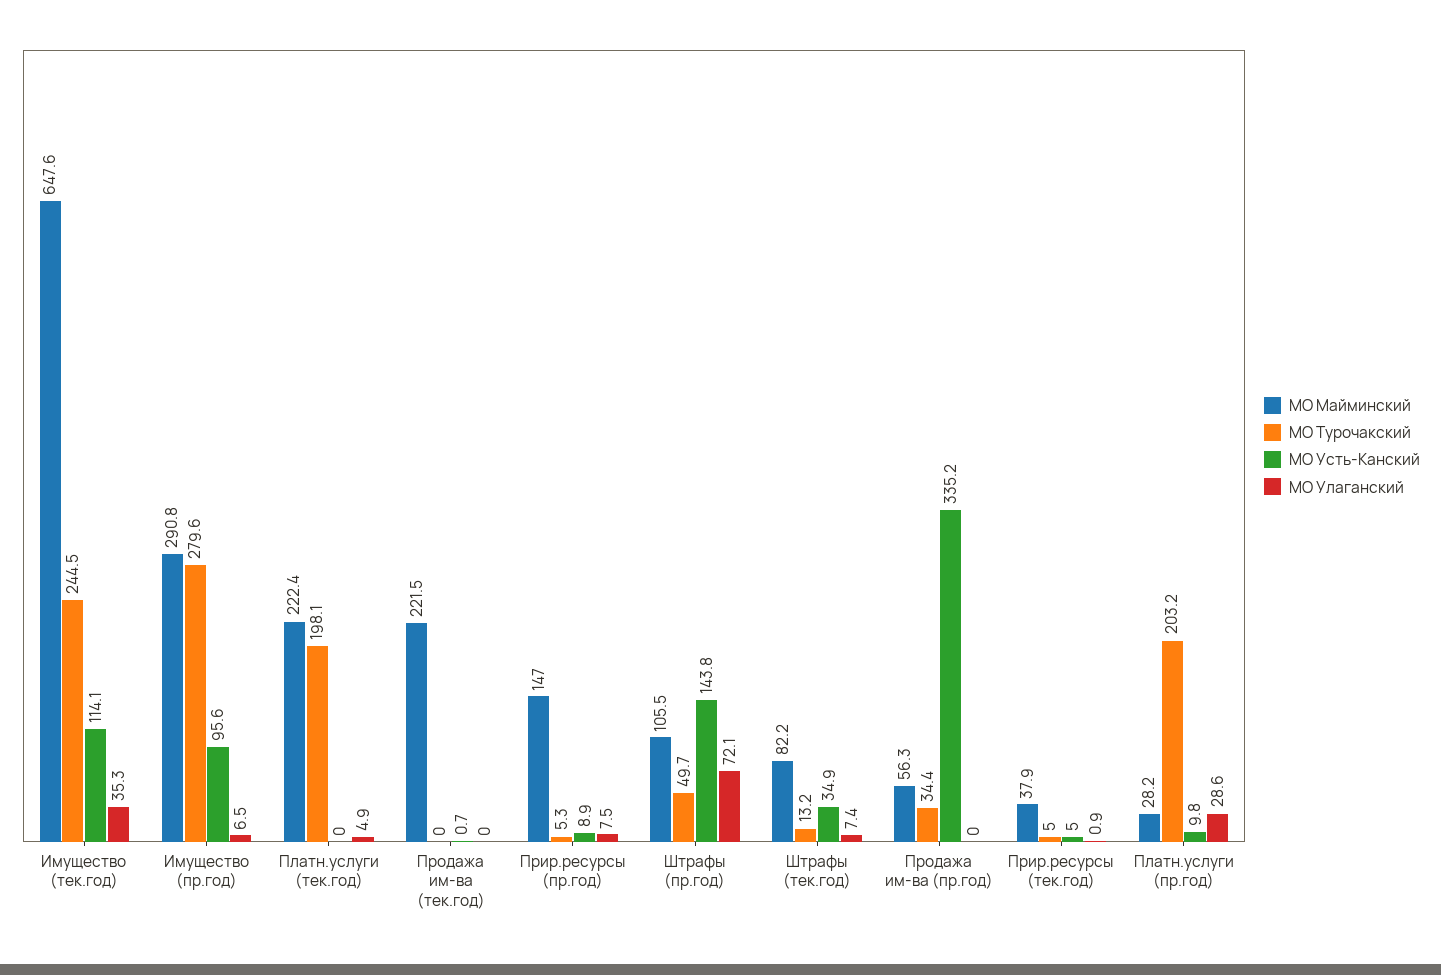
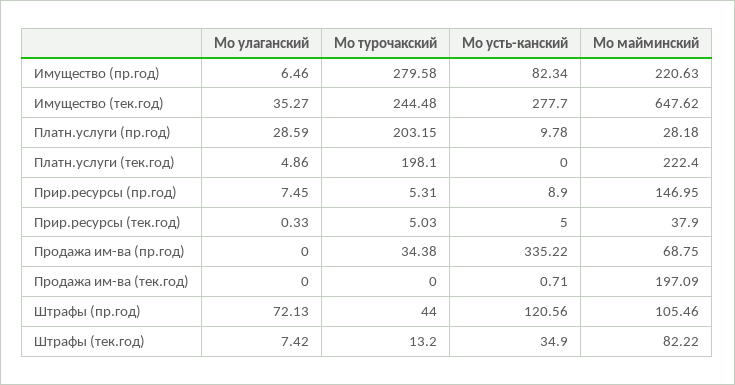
МО Усть-Канский, Имущество (тек.год): 114.1 -> 277.7
МО Майминский, Имущество (пр.год): 290.8 -> 220.63
МО Усть-Канский, Имущество (пр.год): 95.6 -> 82.34
МО Майминский, Продажа им-ва (тек.год): 221.5 -> 197.09
МО Турочакский, Штрафы (пр.год): 49.7 -> 44
МО Усть-Канский, Штрафы (пр.год): 143.8 -> 120.56
МО Майминский, Продажа им-ва (пр.год): 56.3 -> 68.75
МО Улаганский, Прир.ресурсы (тек.год): 0.9 -> 0.33

